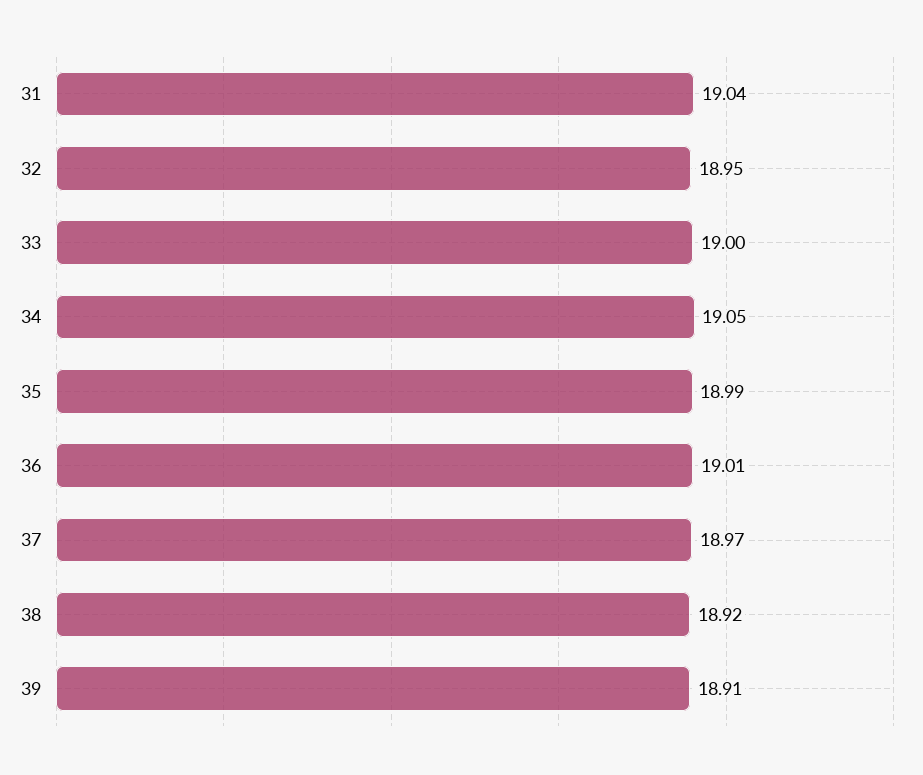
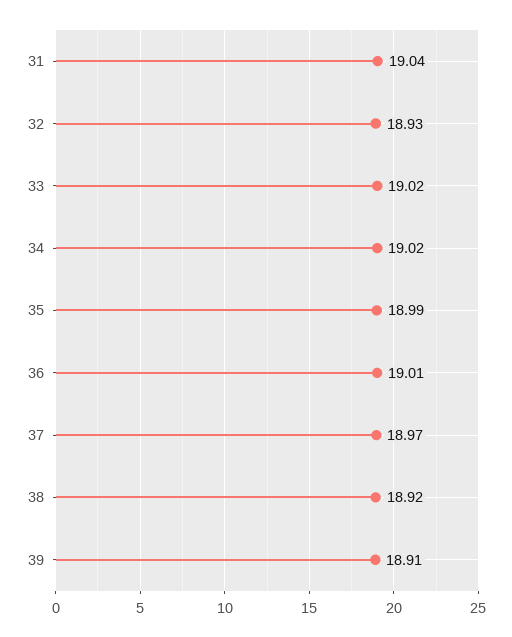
32: 18.95 -> 18.93
33: 19 -> 19.02
34: 19.05 -> 19.02

